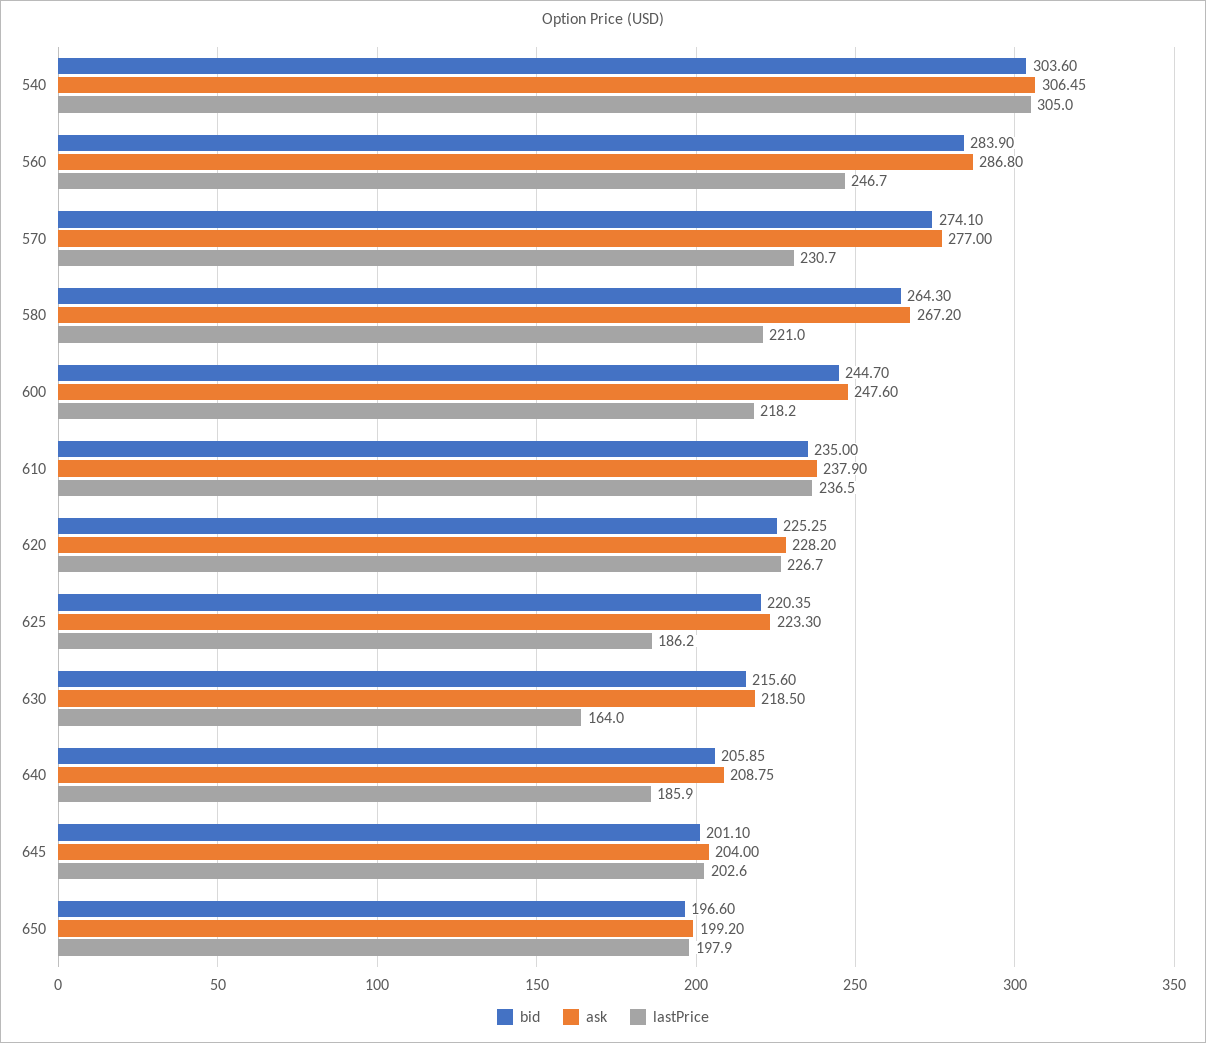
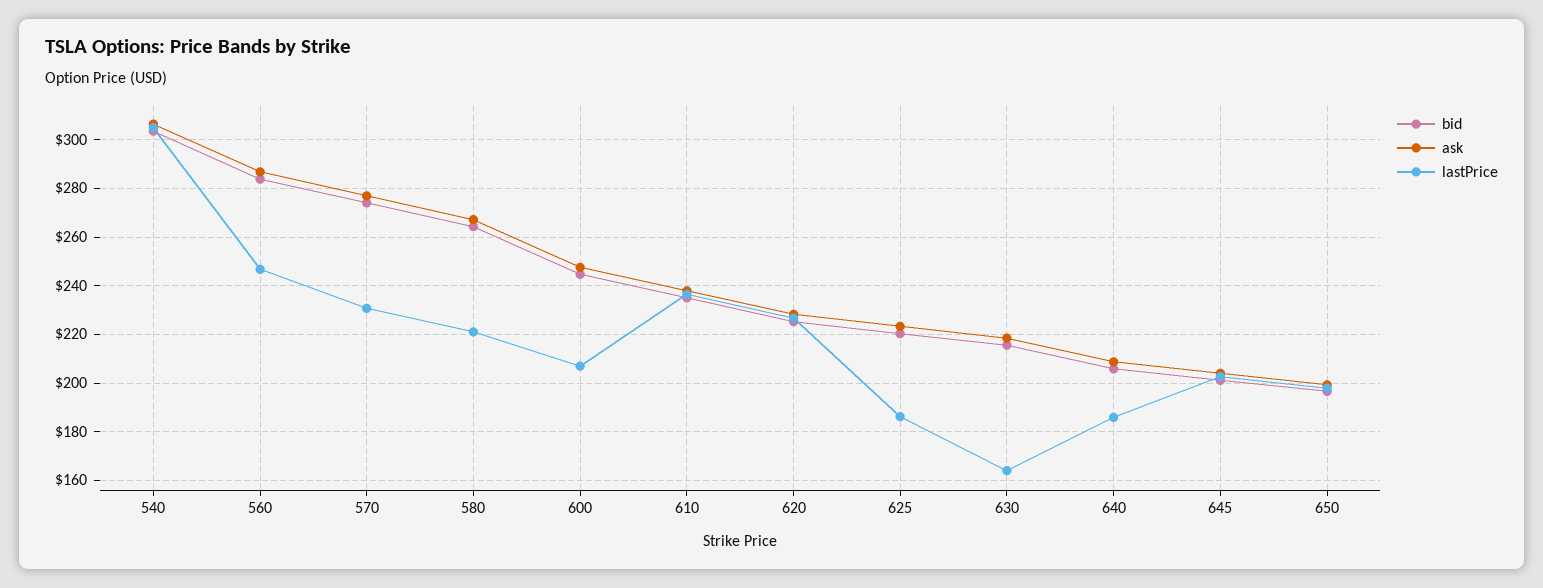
lastPrice, 600: 218.2 -> 207.5

